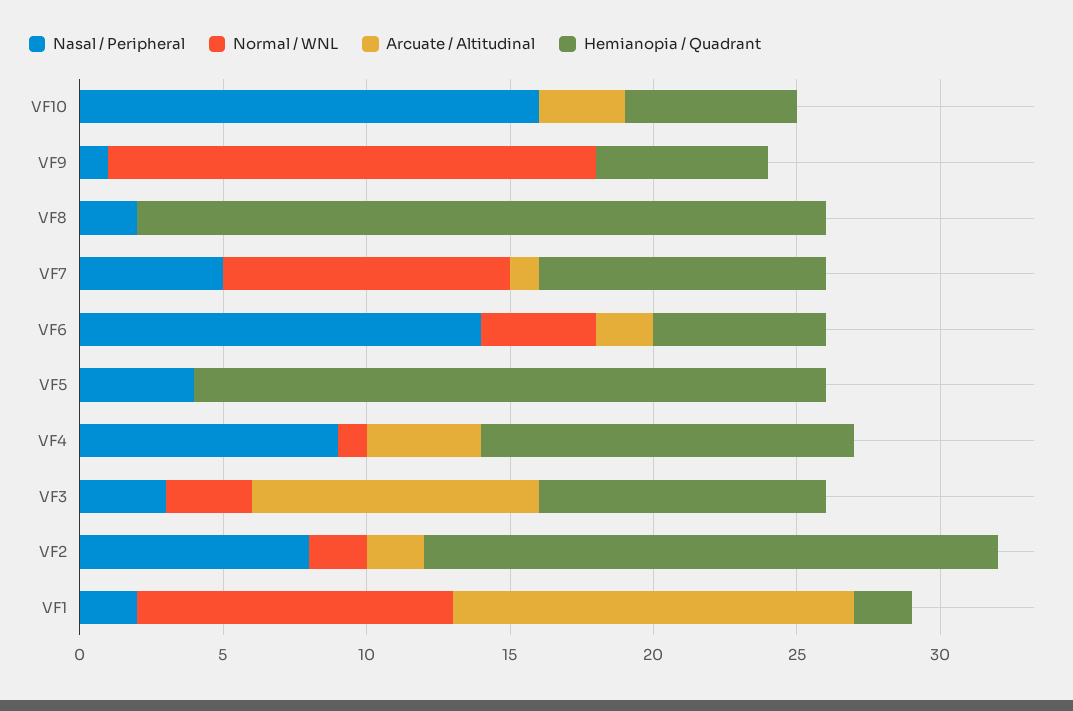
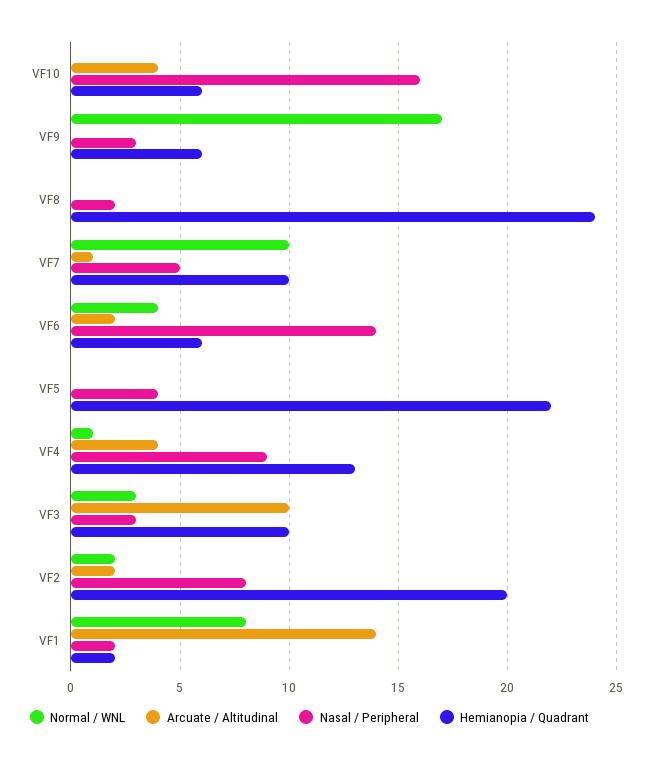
Arcuate / Altitudinal, VF10: 3 -> 4
Nasal / Peripheral, VF9: 1 -> 3
Normal / WNL, VF1: 11 -> 8

